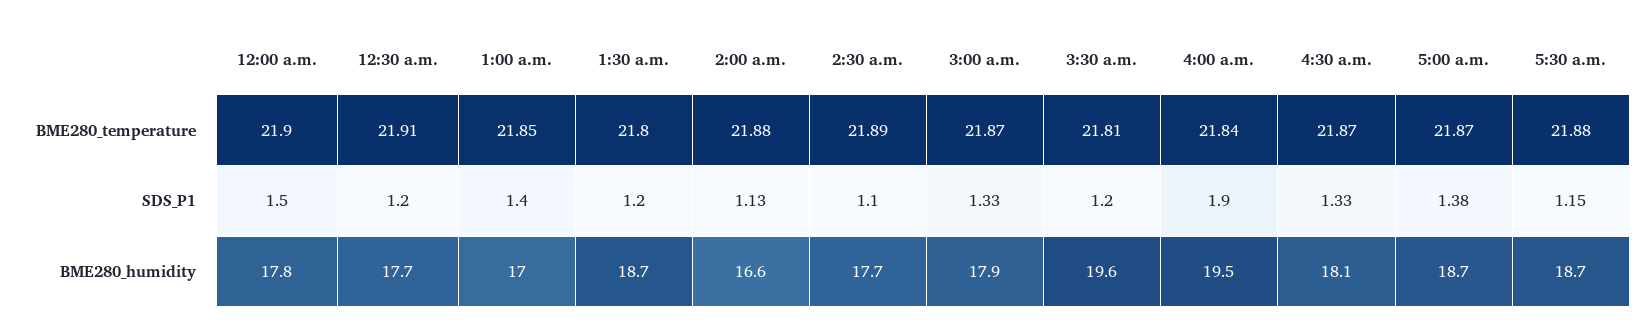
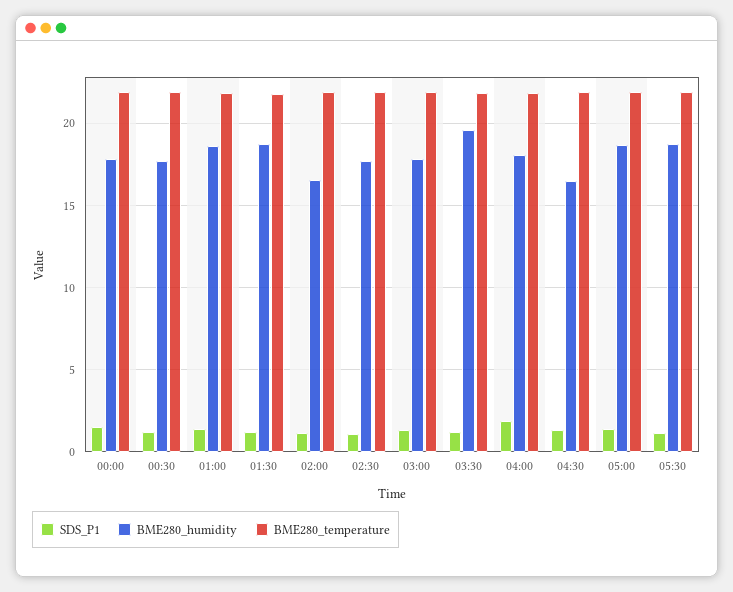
BME280_humidity, 1:00 a.m.: 17 -> 18.5
BME280_humidity, 4:00 a.m.: 19.5 -> 18
BME280_humidity, 4:30 a.m.: 18.1 -> 16.5

